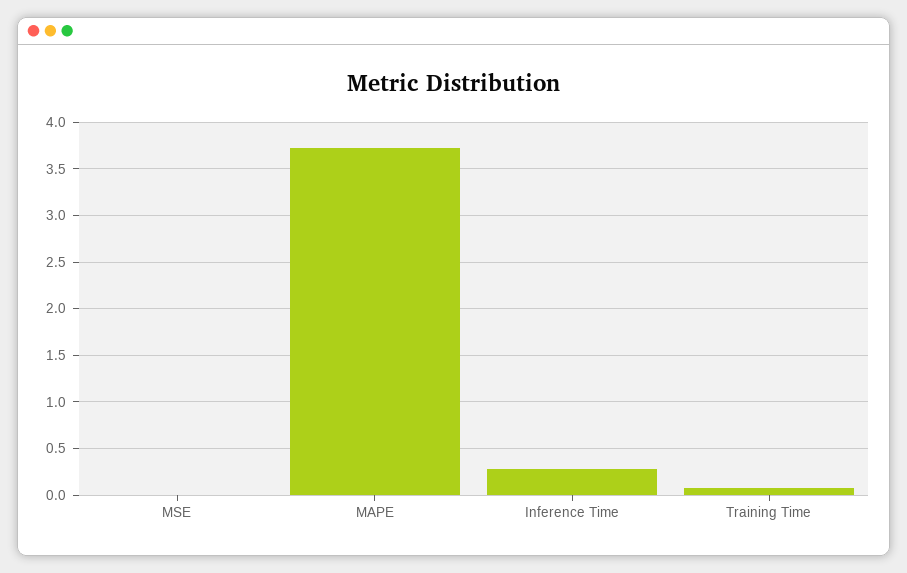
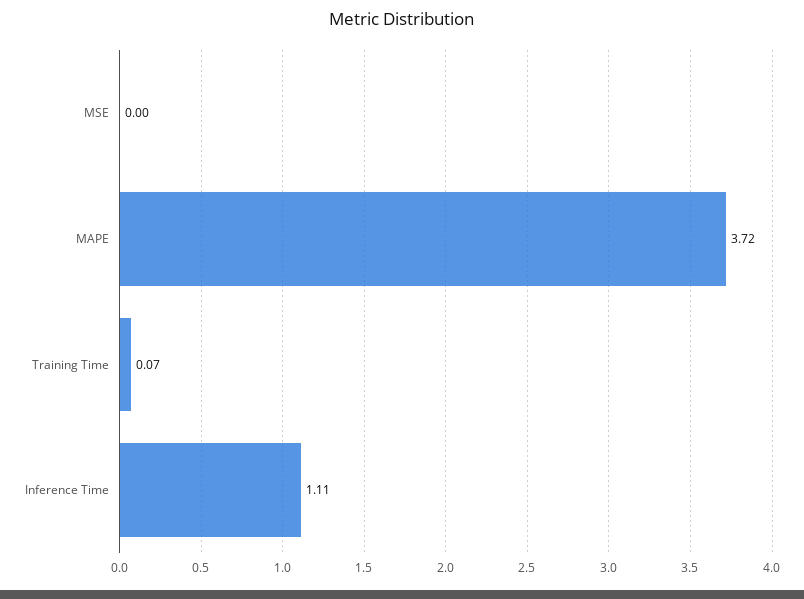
Inference Time: 0.3 -> 1.11

